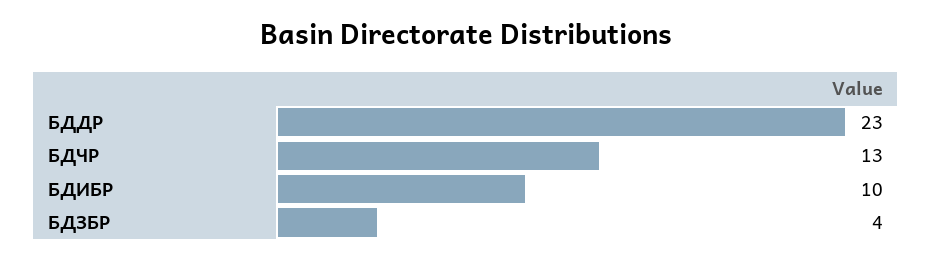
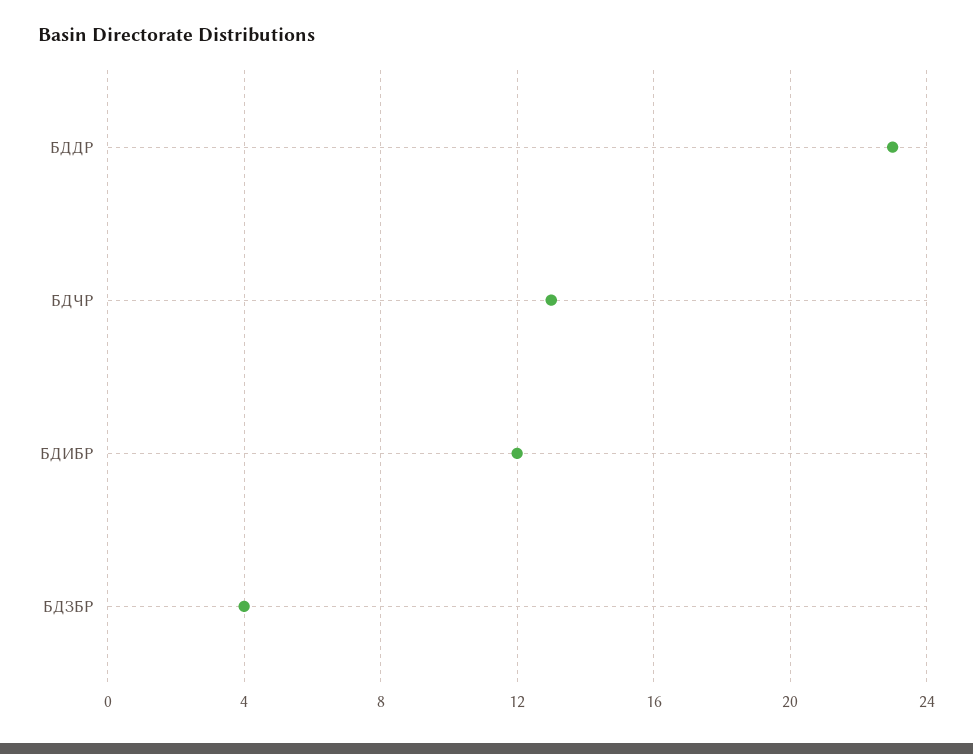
БДИБР: 10 -> 12

